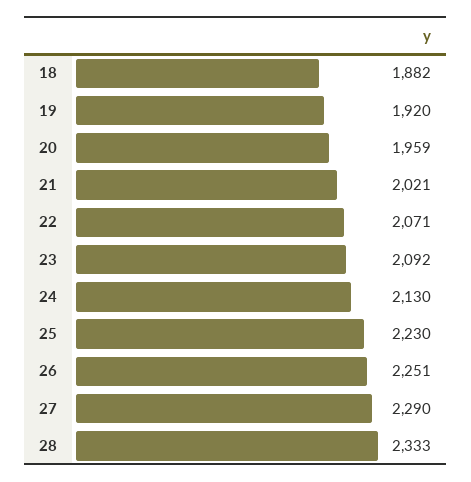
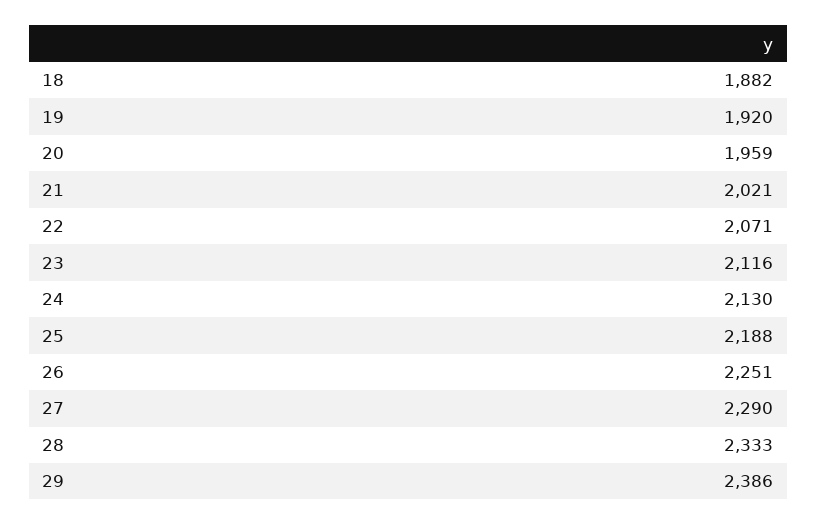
23: 2092 -> 2116
25: 2230 -> 2188
29: none -> 2386

